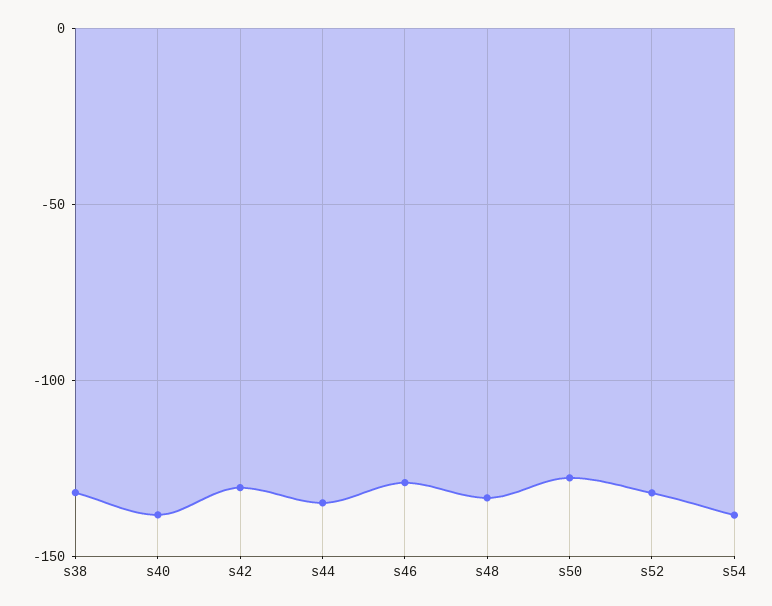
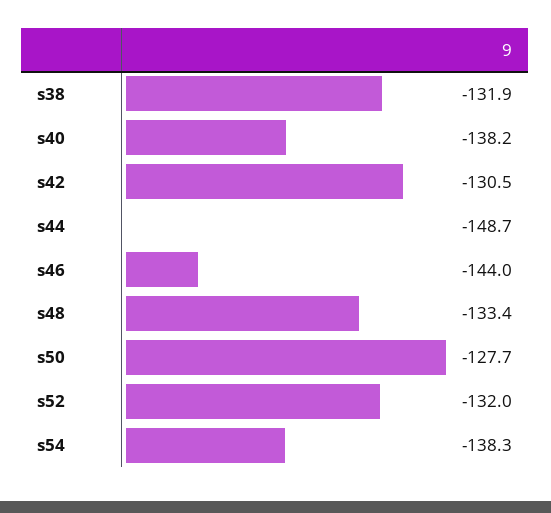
s44: -135 -> -148.7
s46: -130 -> -144

